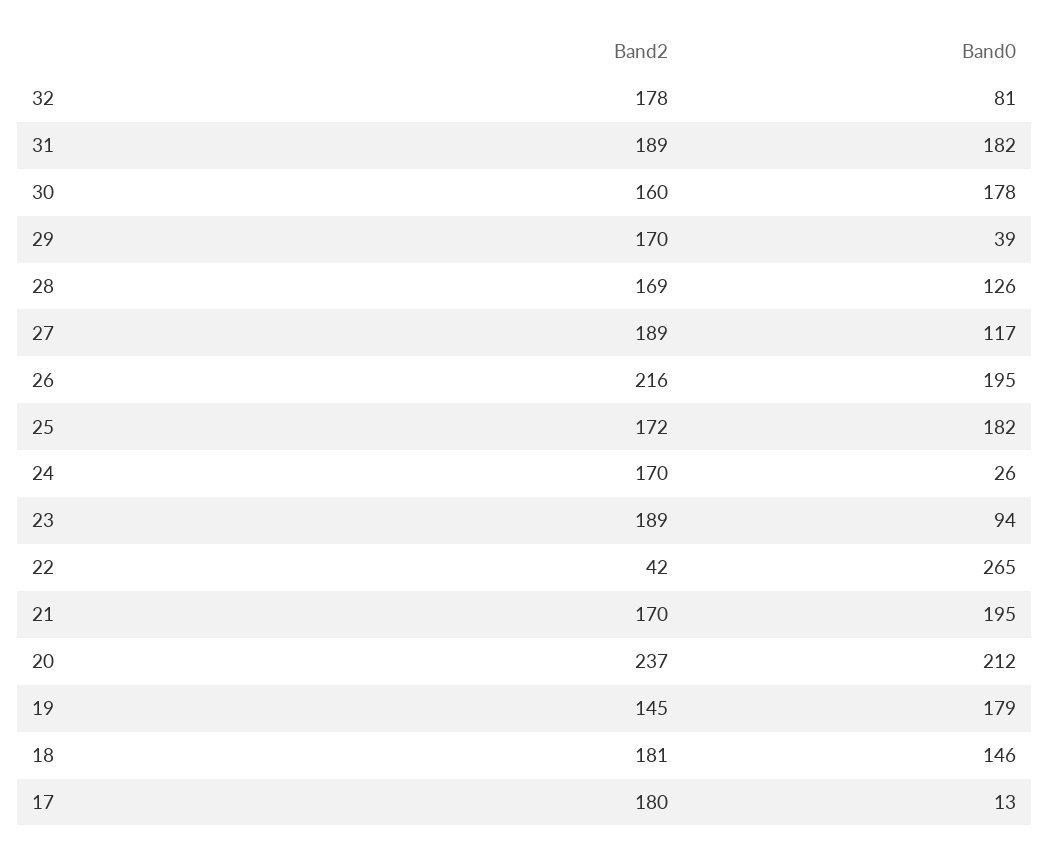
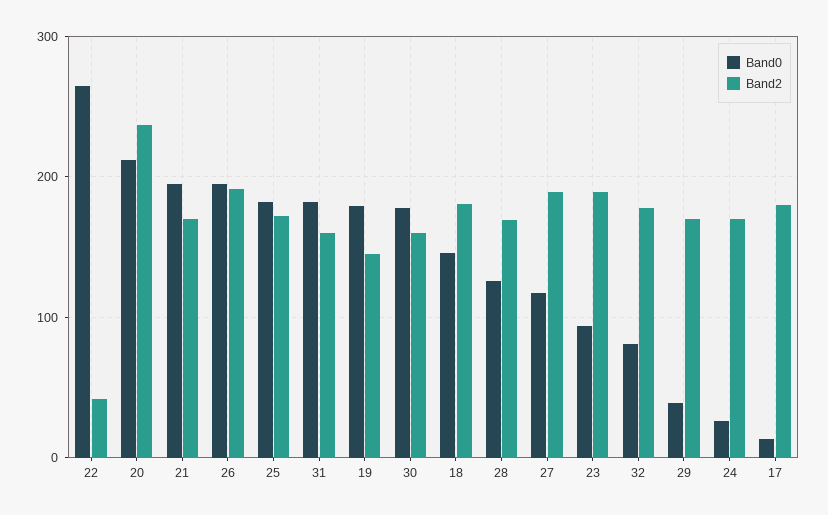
Band2, 31: 189 -> 160
Band2, 26: 216 -> 190

